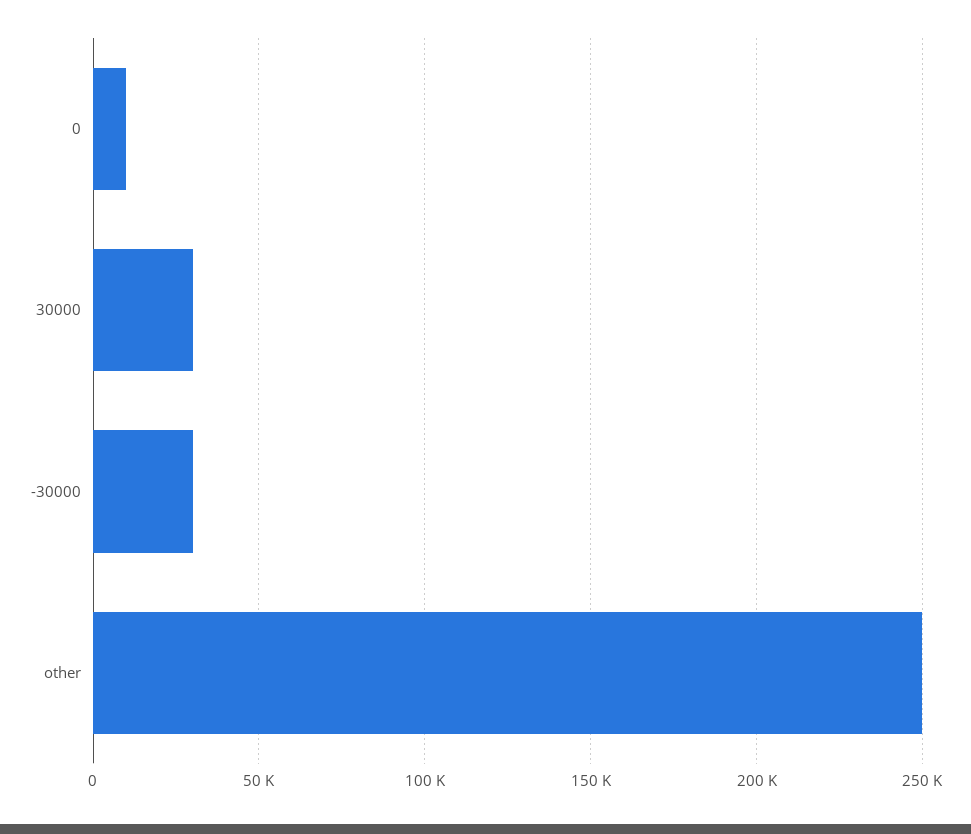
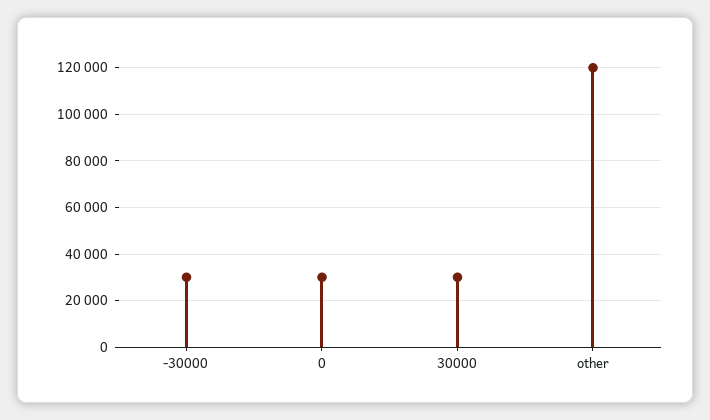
0: 10000 -> 30000
other: 250000 -> 120000

